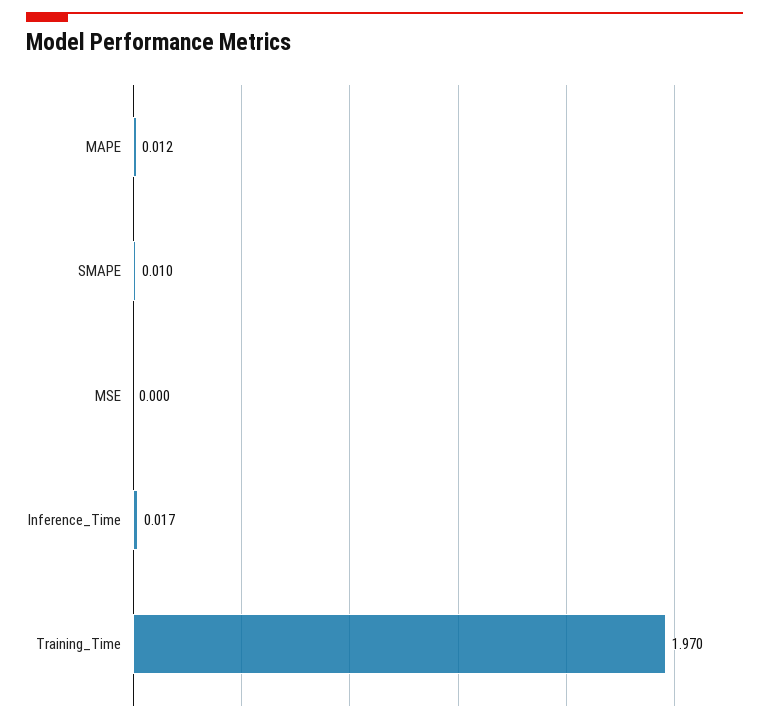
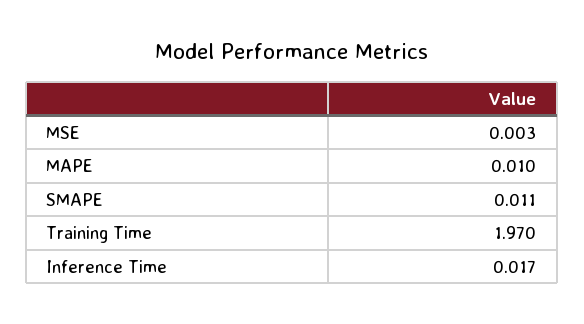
MAPE: 0.012 -> 0.01
SMAPE: 0.01 -> 0.011
MSE: 0 -> 0.003

